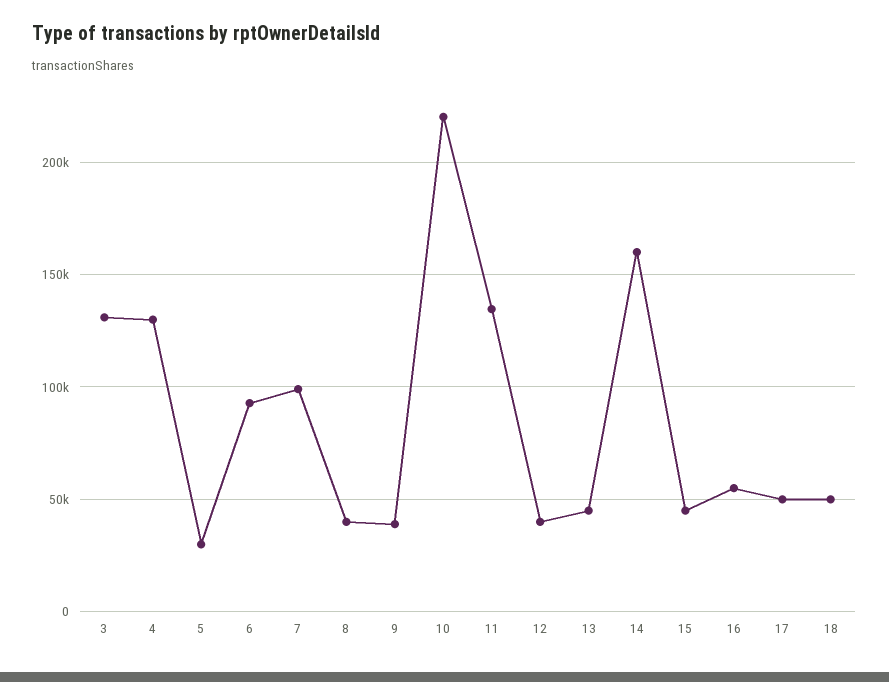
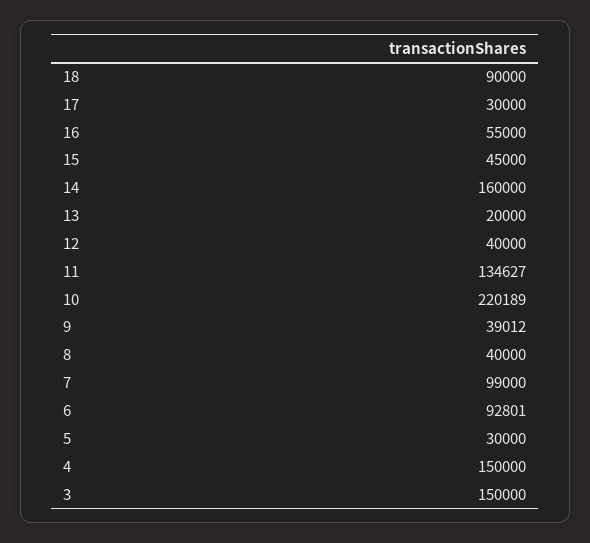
3: 130000 -> 150000
4: 130000 -> 150000
13: 45000 -> 20000
17: 50000 -> 30000
18: 50000 -> 90000

